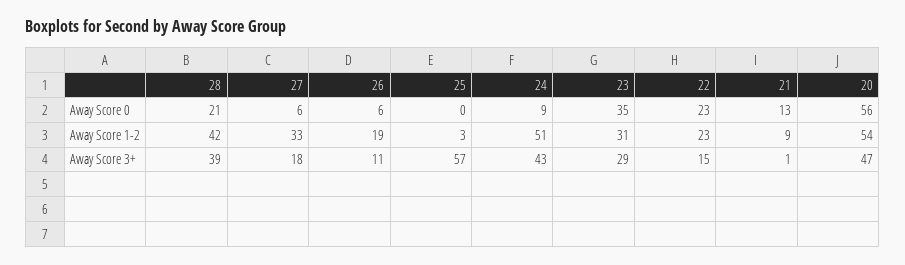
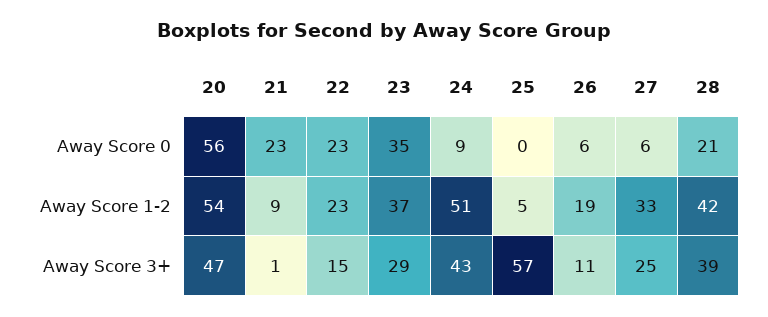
21, Away Score 0: 13 -> 23
25, Away Score 1-2: 3 -> 5
23, Away Score 1-2: 31 -> 37
27, Away Score 3+: 18 -> 25

